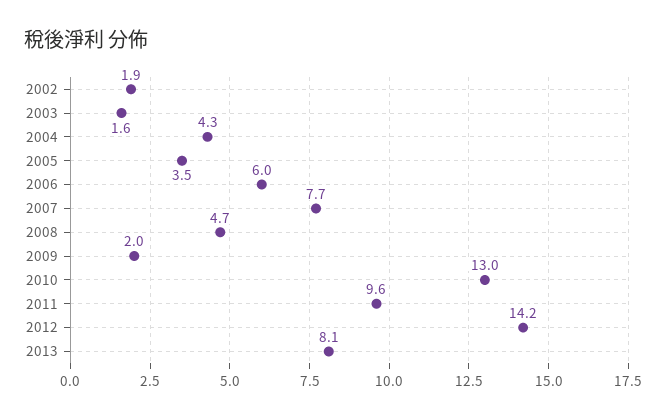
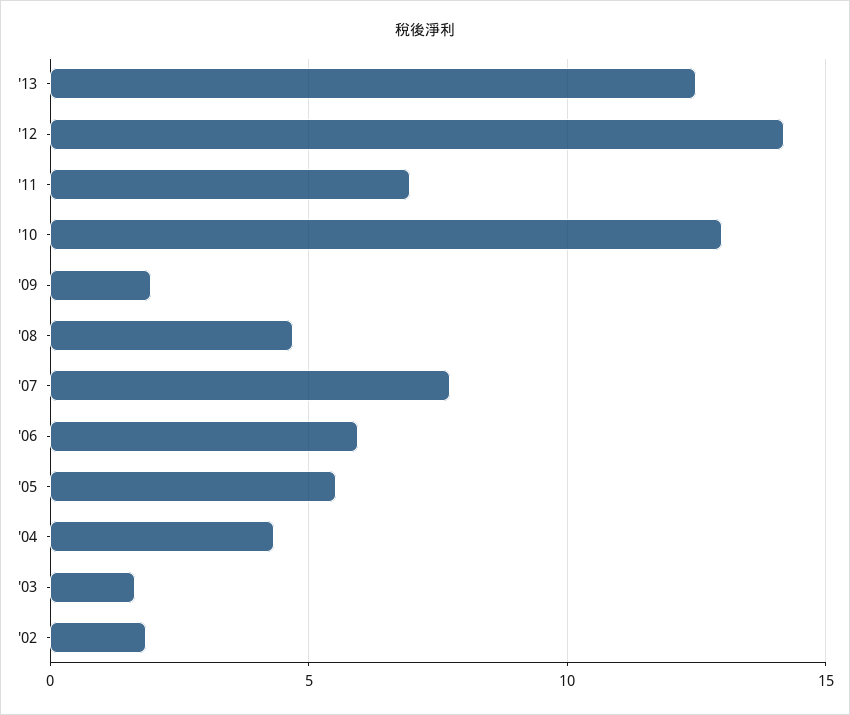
2005: 3.5 -> 5.5
2011: 9.6 -> 7
2013: 8.1 -> 12.5

